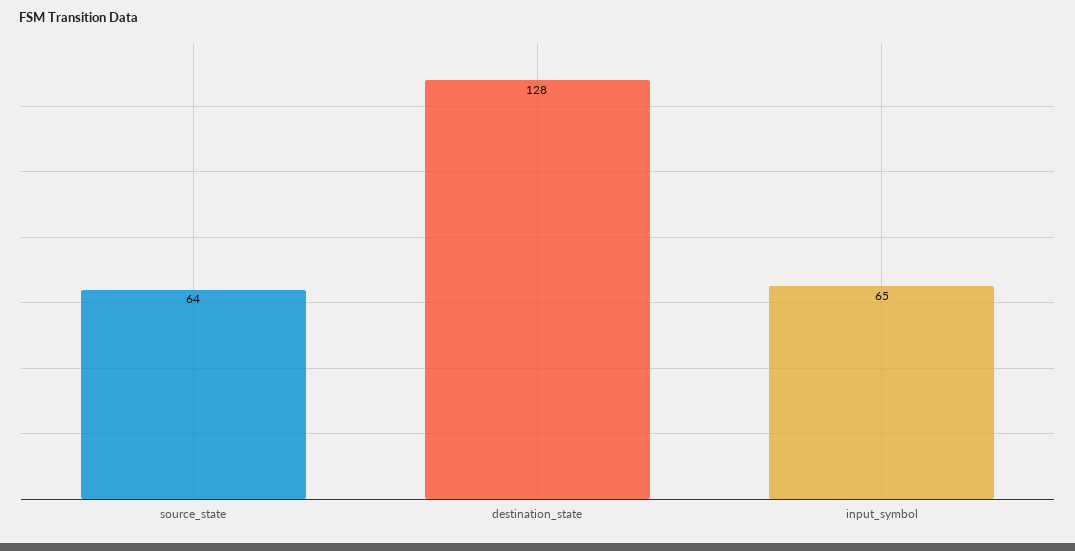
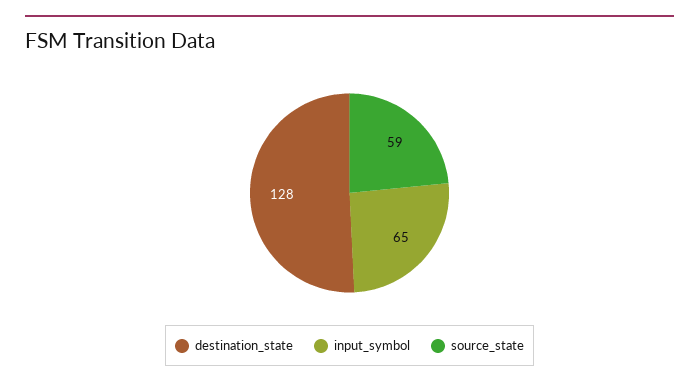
source_state: 64 -> 59

